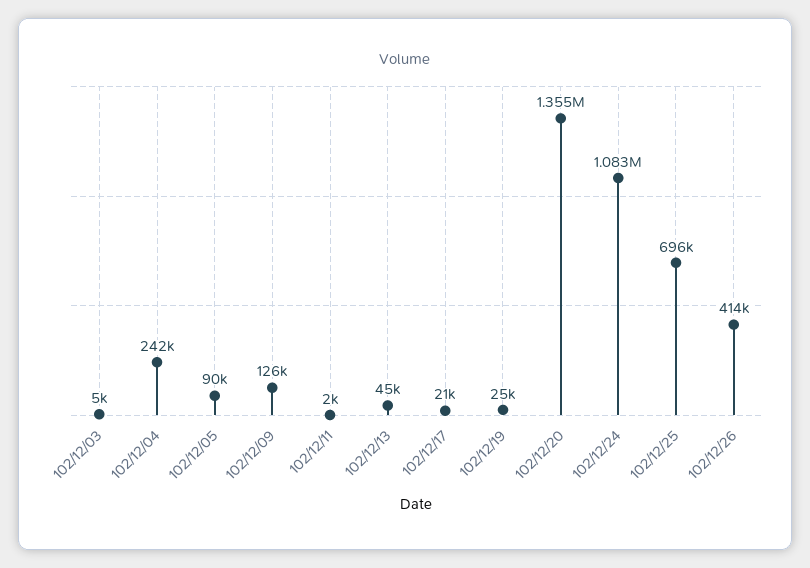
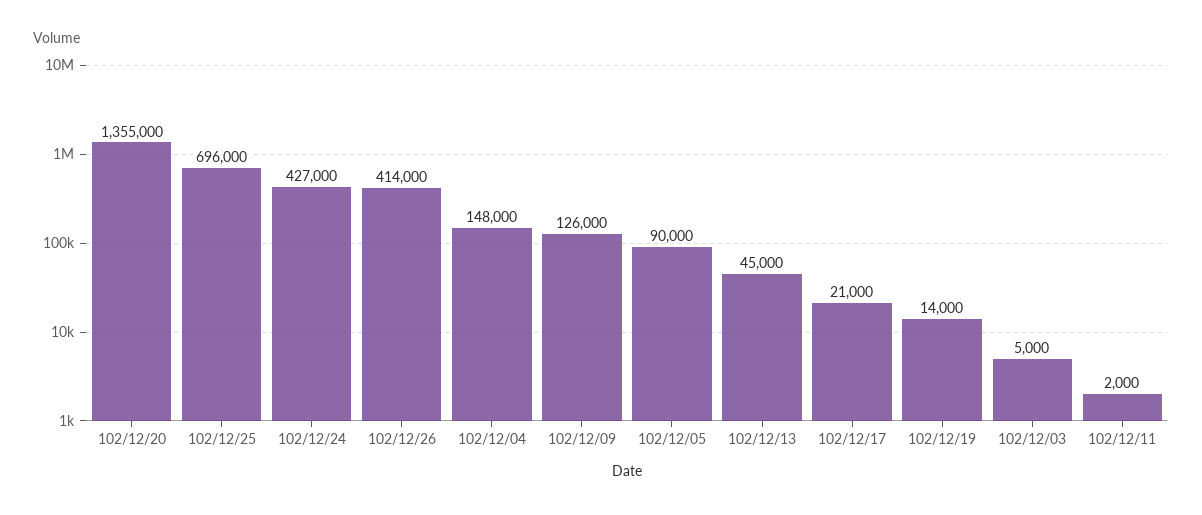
102/12/04: 242000 -> 148000
102/12/19: 25000 -> 14000
102/12/24: 1083000 -> 427000

